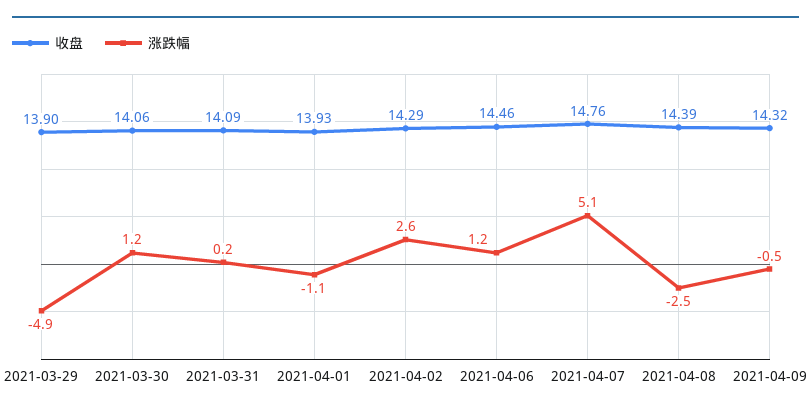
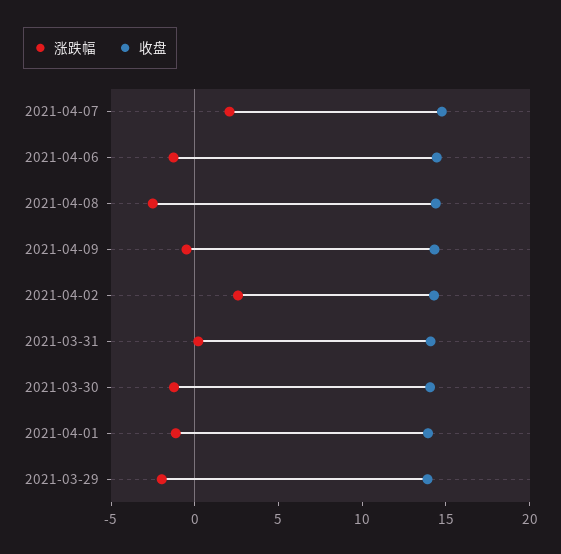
涨跌幅, 2021-03-29: -4.9 -> -2
涨跌幅, 2021-03-30: 1.2 -> -1
涨跌幅, 2021-04-06: 1.2 -> -1
涨跌幅, 2021-04-07: 5.1 -> 2

